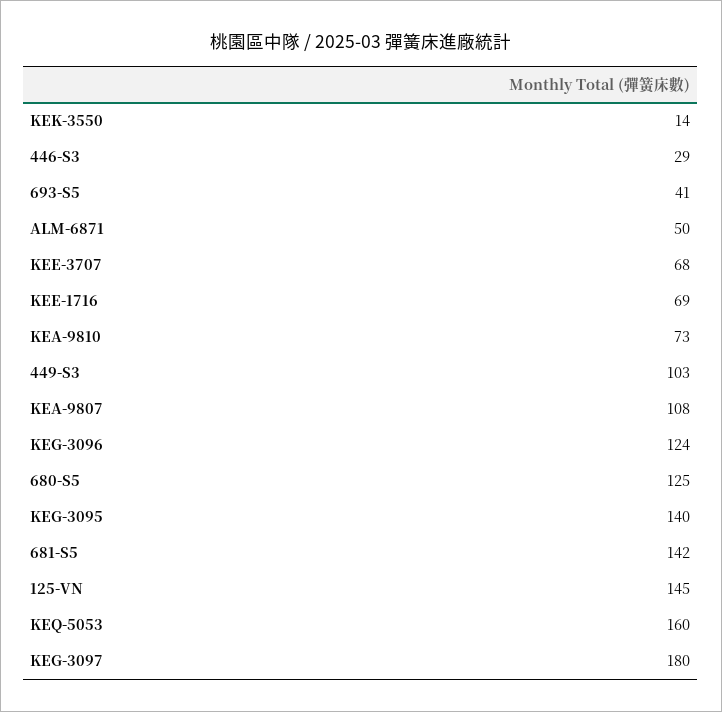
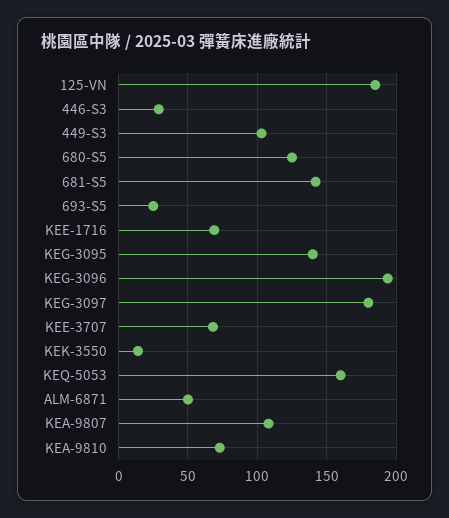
693-S5: 41 -> 25
KEG-3096: 124 -> 195
125-VN: 145 -> 185

